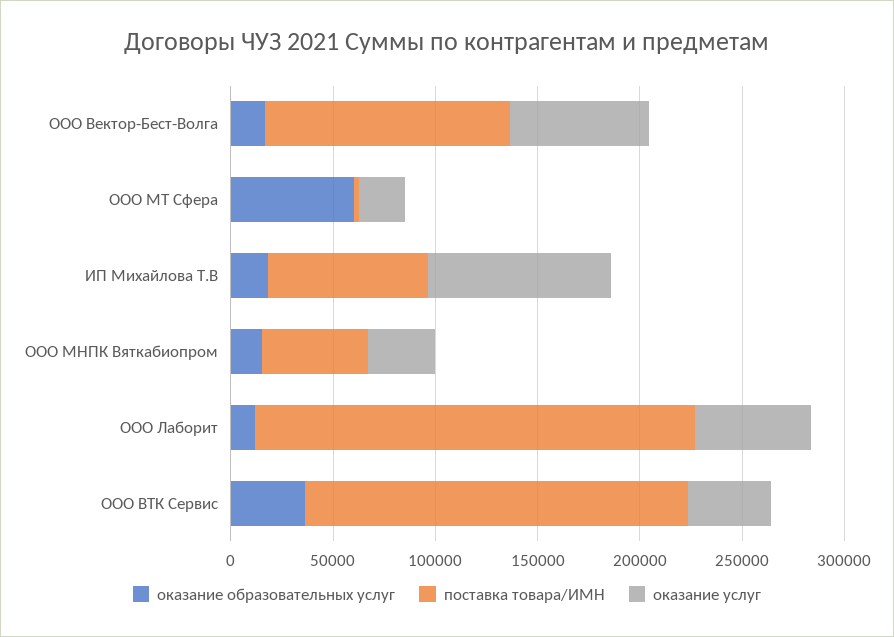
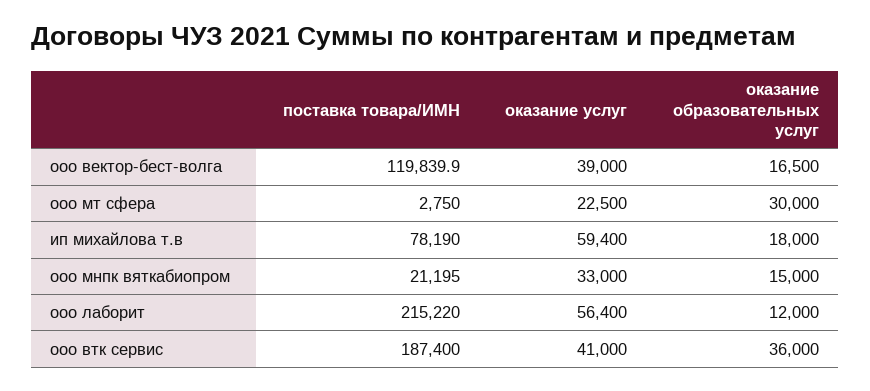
оказание услуг, ООО Вектор-Бест-Волга: 70000 -> 39000
оказание образовательных услуг, ООО МТ Сфера: 60000 -> 30000
оказание услуг, ИП Михайлова Т.В: 90000 -> 59400
поставка товара/ИМН, ООО МНПК Вяткабиопром: 50000 -> 21195

